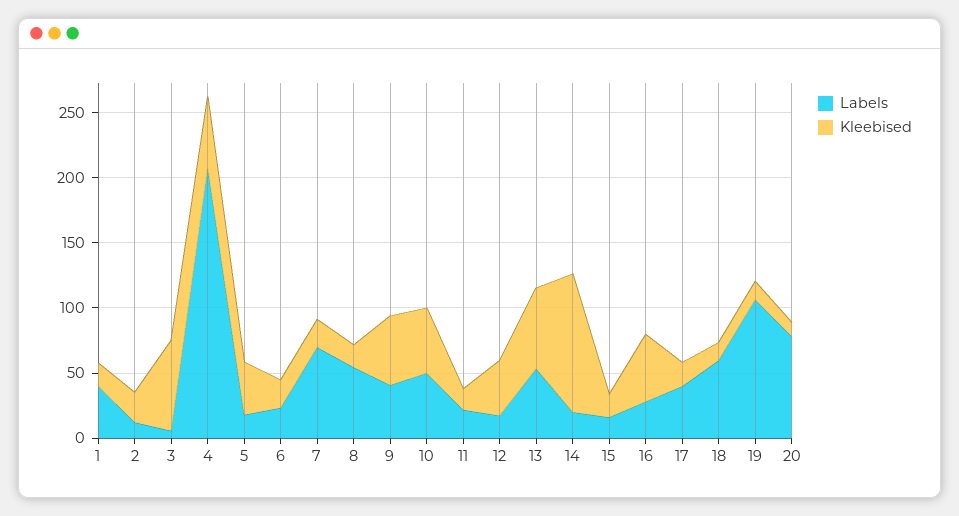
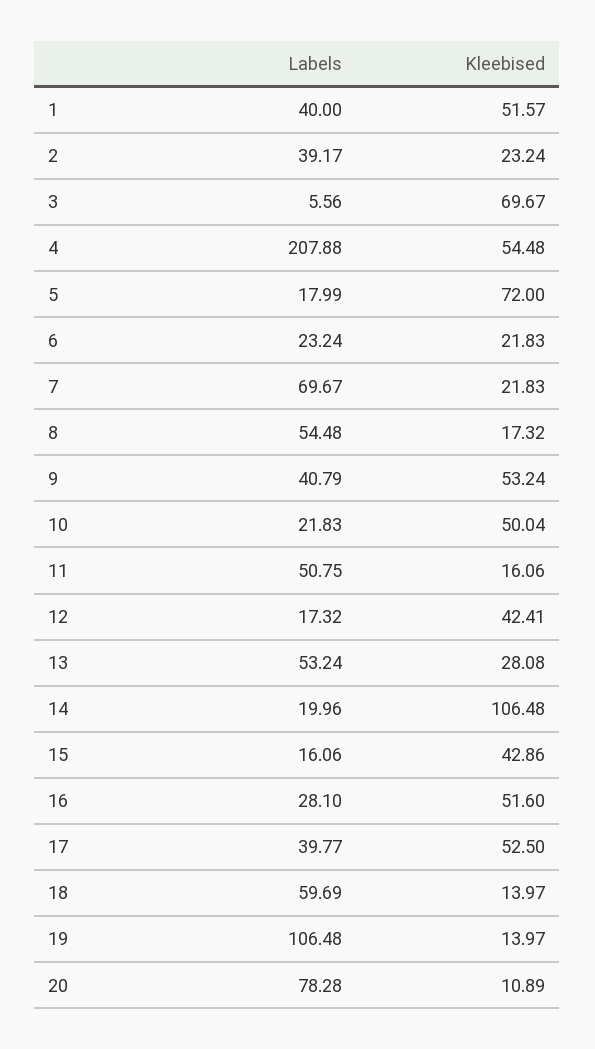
Kleebised, 1: 20 -> 51.57
Labels, 2: 10 -> 39.17
Kleebised, 5: 40 -> 72
Labels, 10: 50 -> 21.83
Labels, 11: 20 -> 50.75
Kleebised, 13: 60 -> 28.08
Kleebised, 15: 20 -> 42.86
Kleebised, 17: 20 -> 52.5

